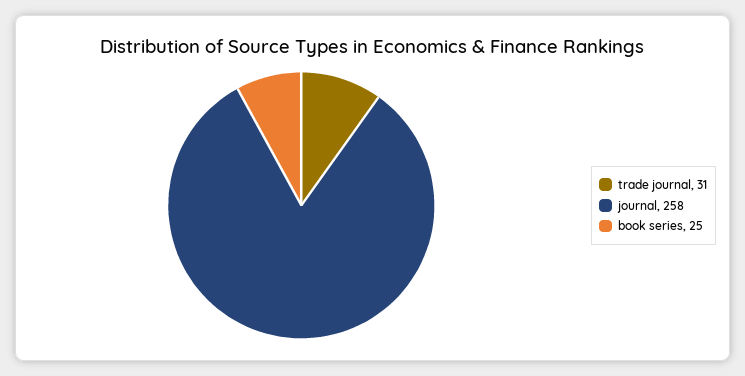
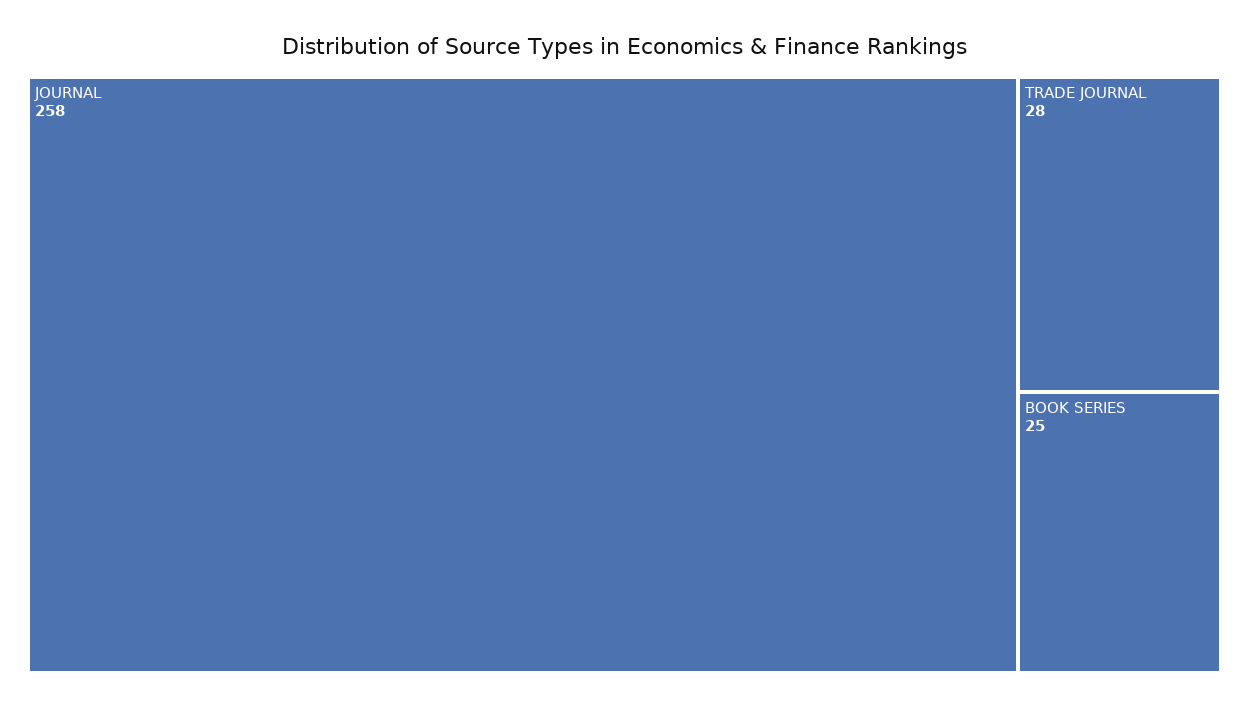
trade journal: 31 -> 28

